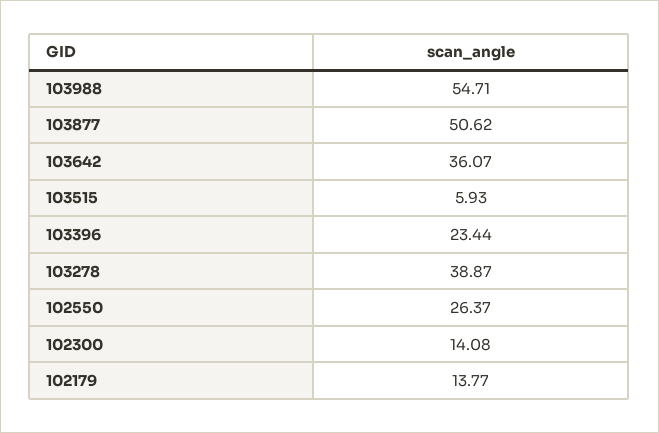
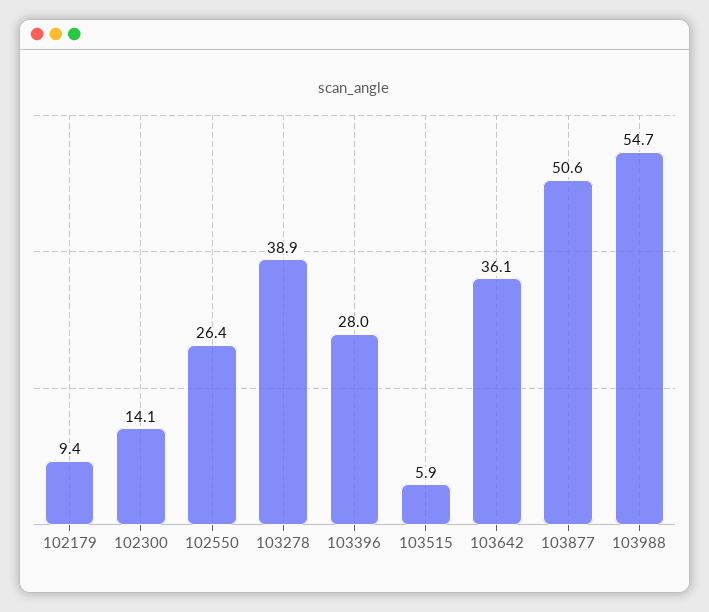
103396: 23.44 -> 28
102179: 13.77 -> 9.4

